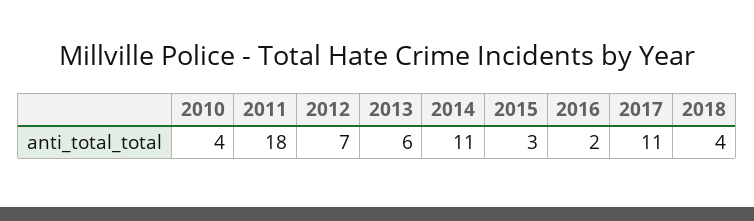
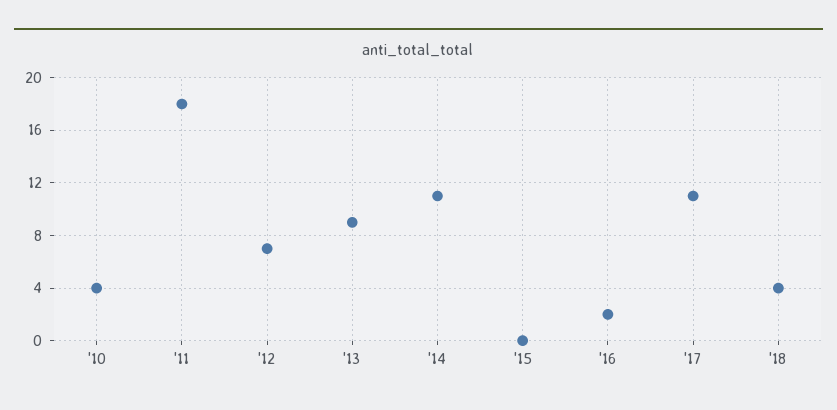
2013: 6 -> 9
2015: 3 -> 0

